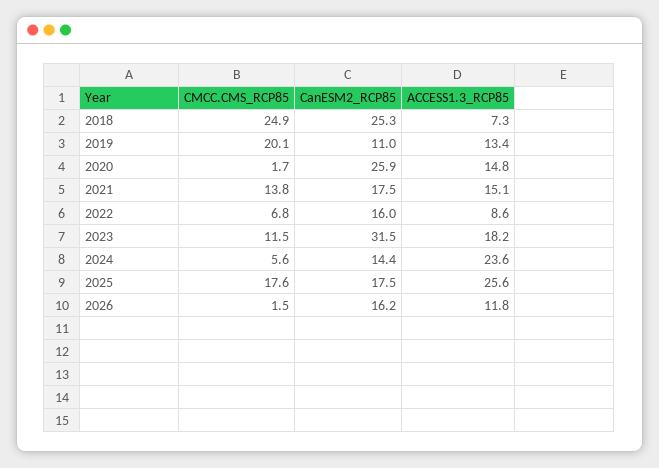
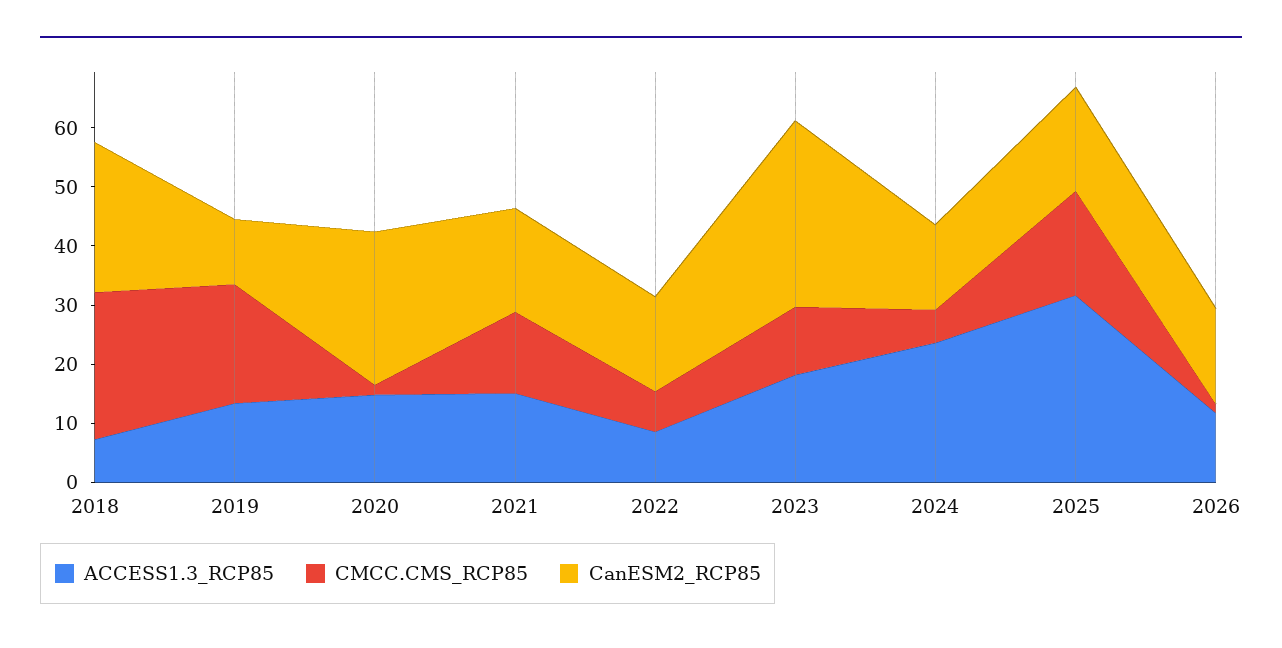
ACCESS1.3_RCP85, 2025: 25.6 -> 32

